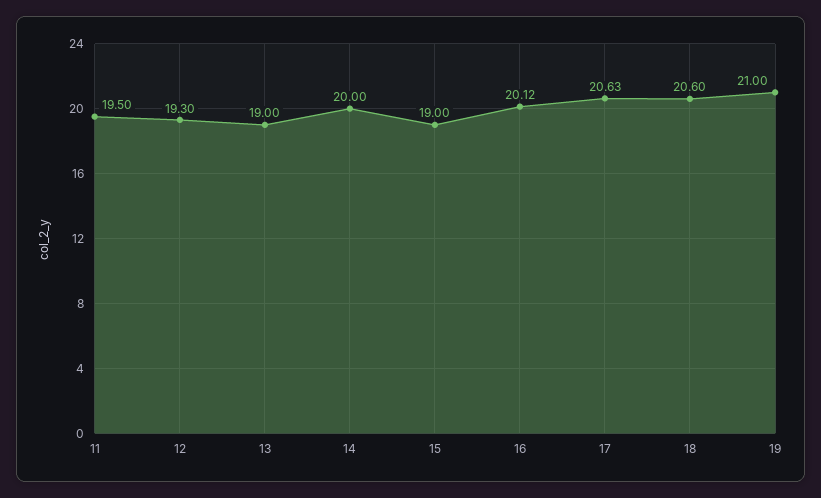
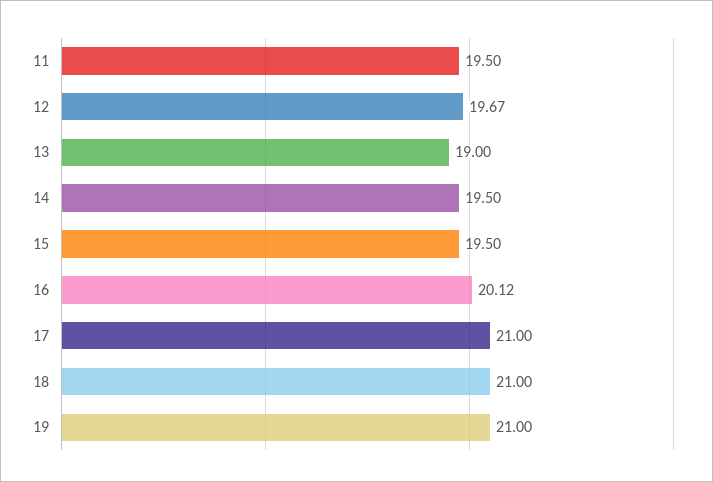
12: 19.3 -> 19.67
14: 20 -> 19.5
15: 19 -> 19.5
17: 20.63 -> 21
18: 20.6 -> 21

